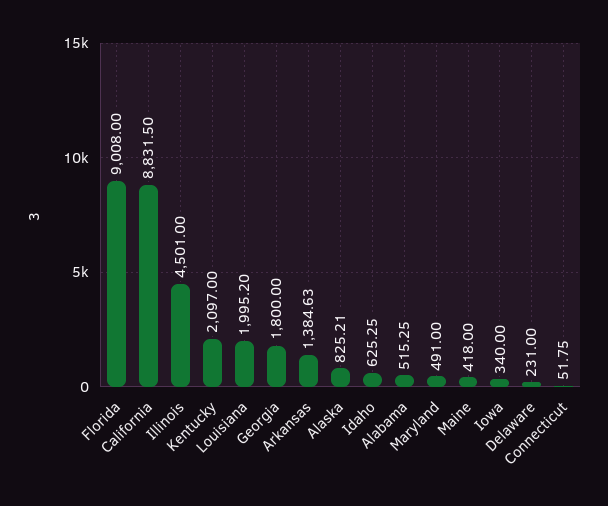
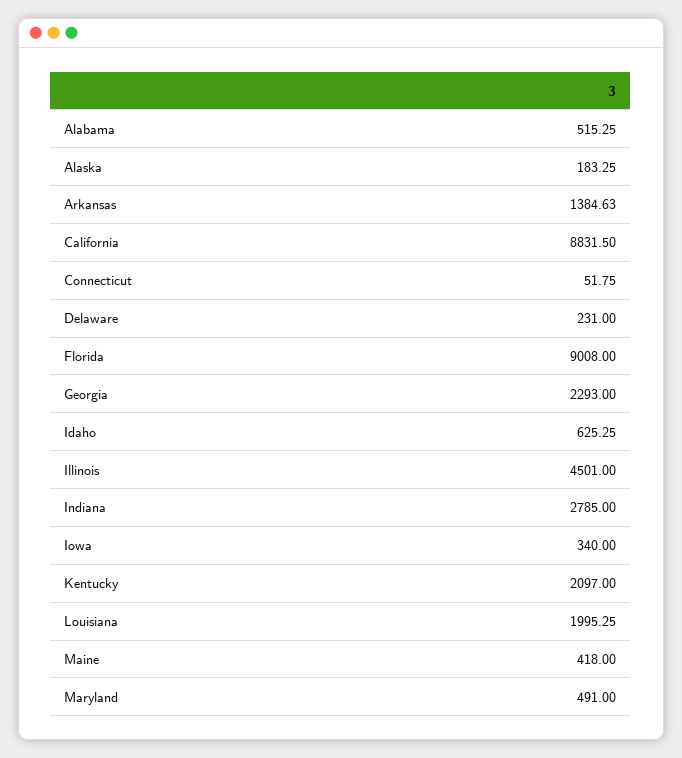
Louisiana: 1995.2 -> 1995.25
Georgia: 1800 -> 2293
Alaska: 825.21 -> 183.25
Indiana: none -> 2785

